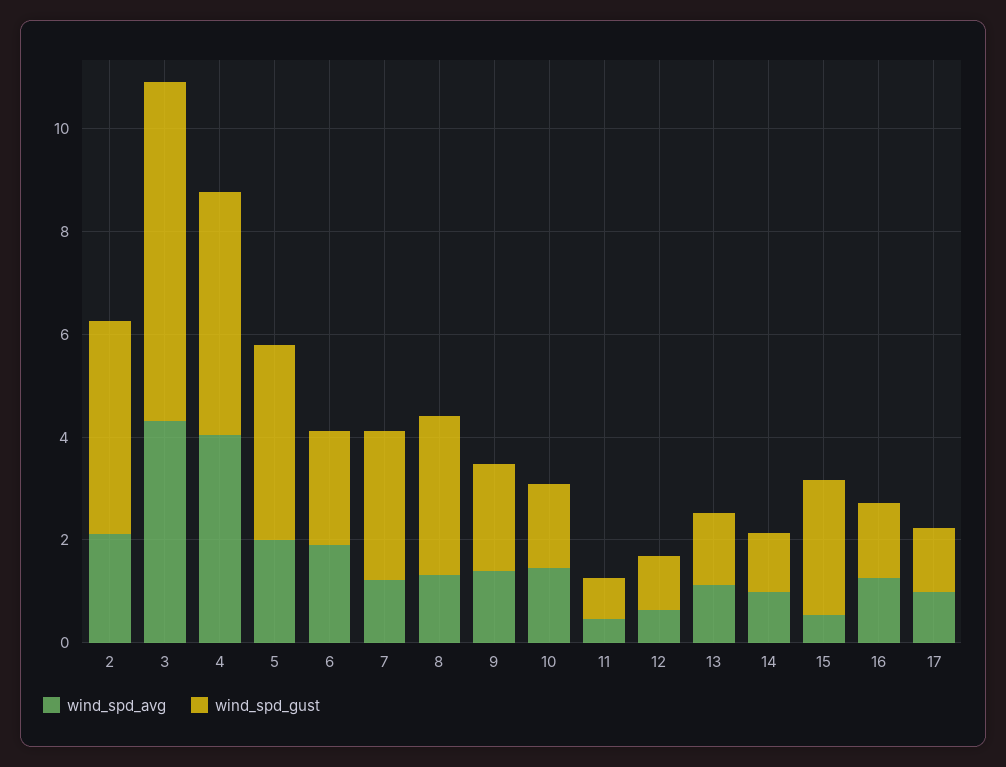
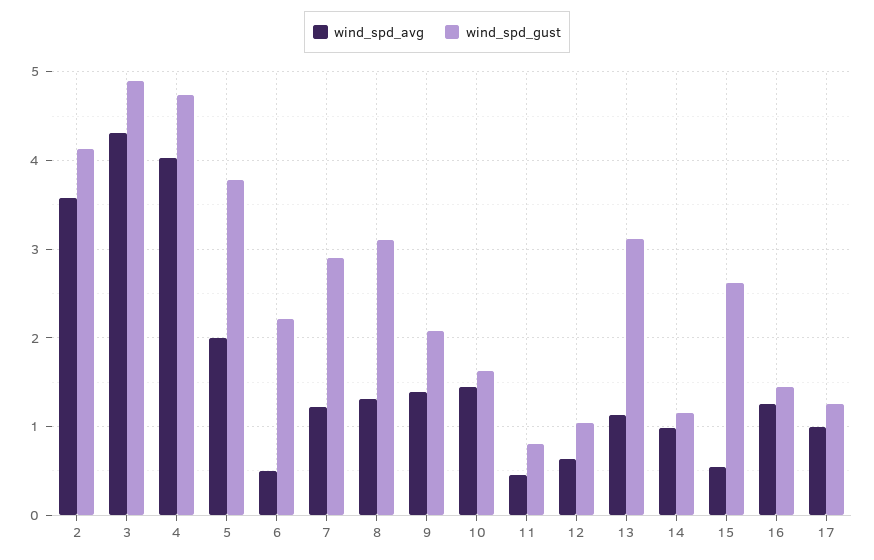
wind_spd_avg, 2: 2 -> 3.6
wind_spd_gust, 3: 6.5 -> 4.9
wind_spd_avg, 6: 2 -> 0.5
wind_spd_gust, 13: 1.5 -> 3.1

